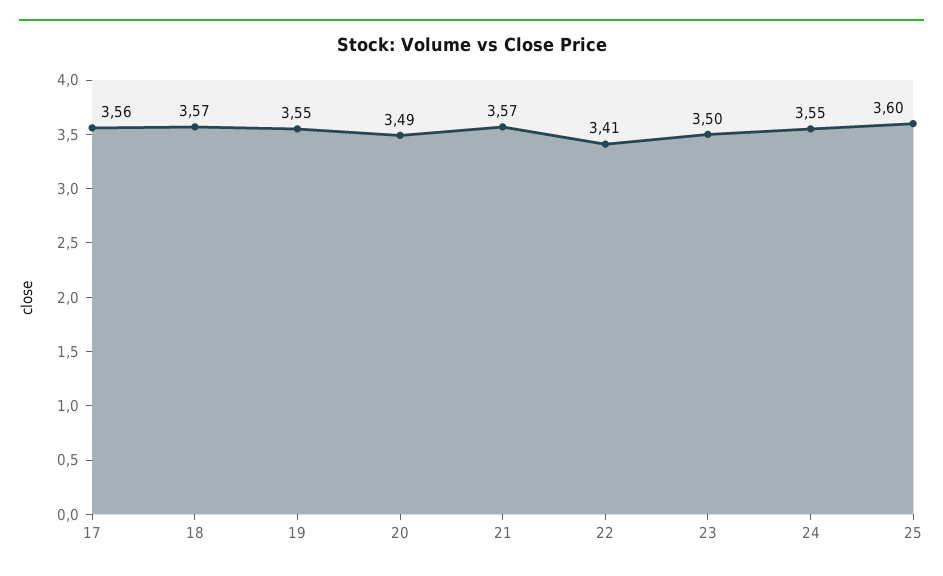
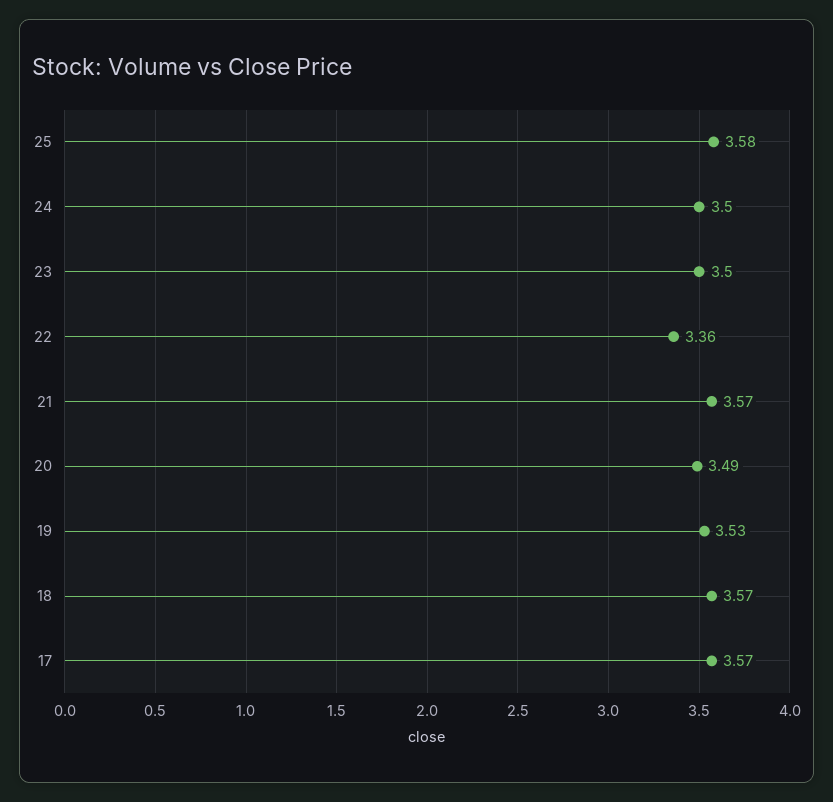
17: 3.56 -> 3.57
19: 3.55 -> 3.53
22: 3.41 -> 3.36
24: 3.55 -> 3.5
25: 3.6 -> 3.58

